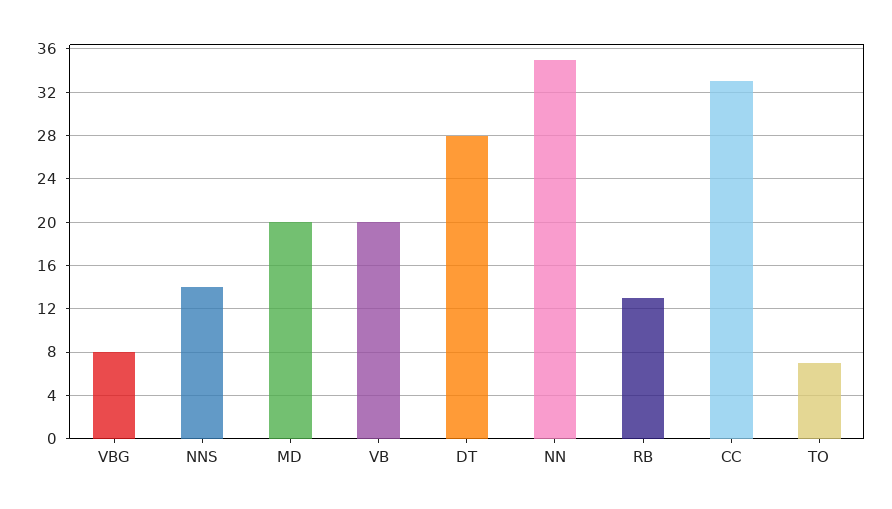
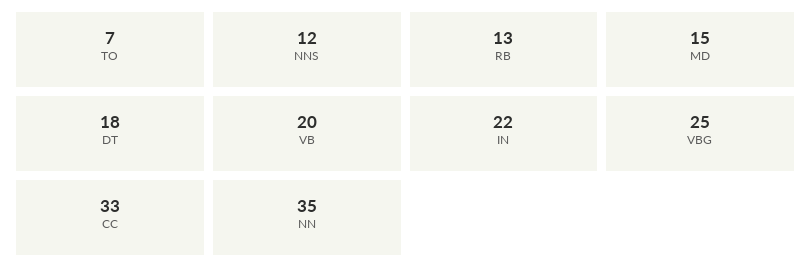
VBG: 8 -> 25
NNS: 14 -> 12
MD: 20 -> 15
DT: 28 -> 18
IN: none -> 22

